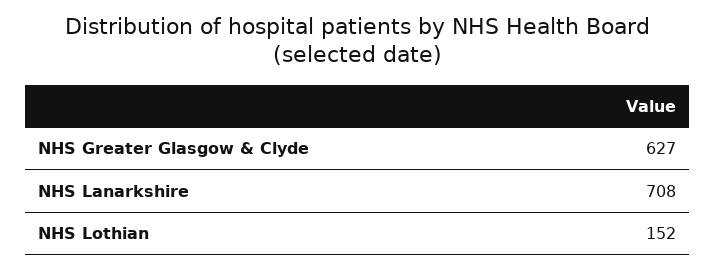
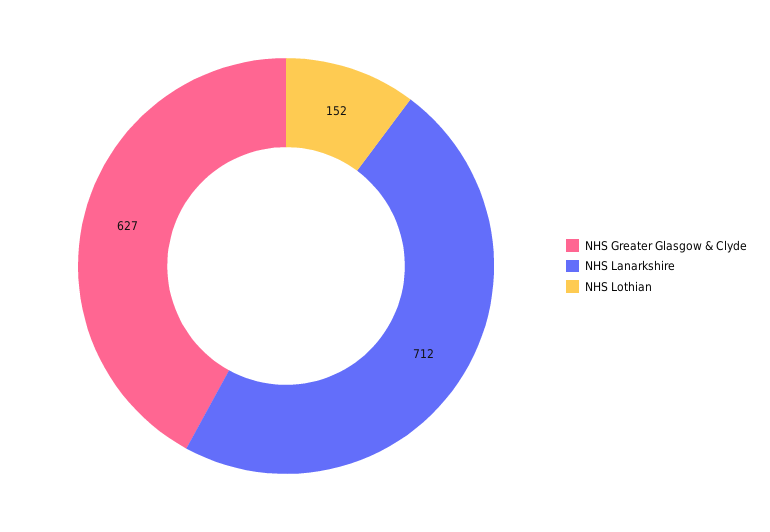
NHS Lanarkshire: 708 -> 712

